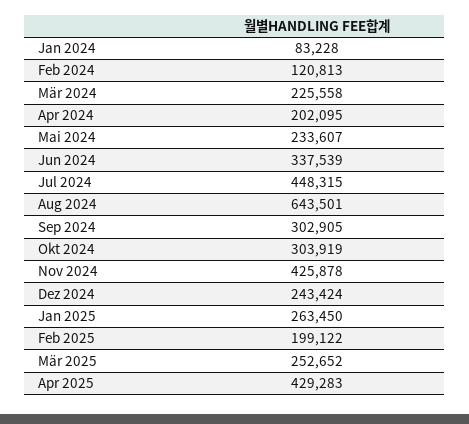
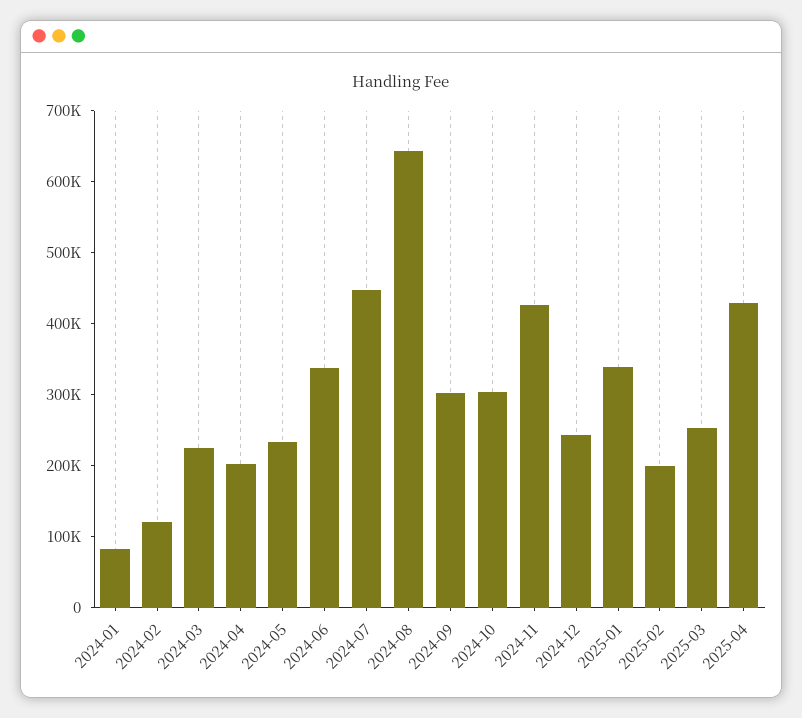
Jan 2025: 263450 -> 340000

